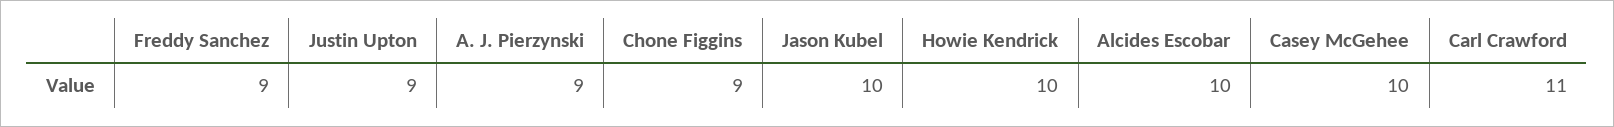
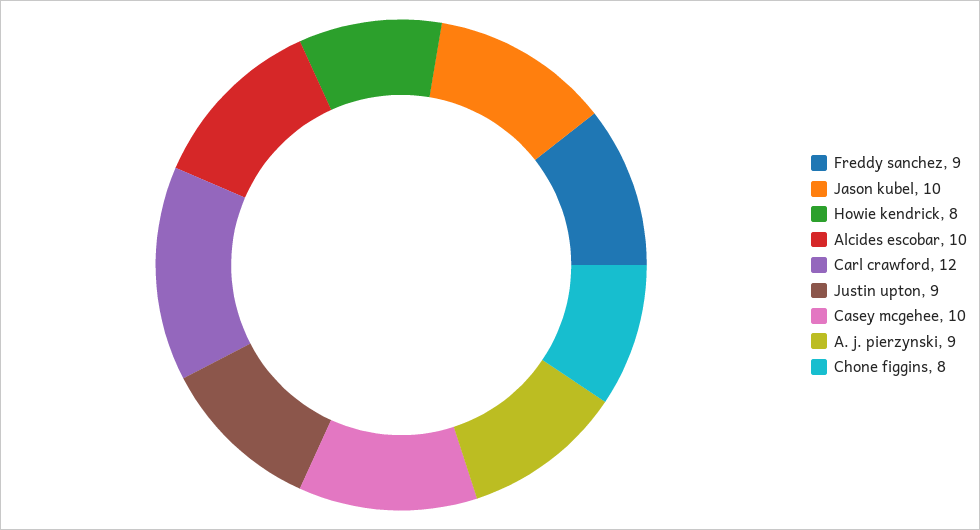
Chone Figgins: 9 -> 8
Howie Kendrick: 10 -> 8
Carl Crawford: 11 -> 12

